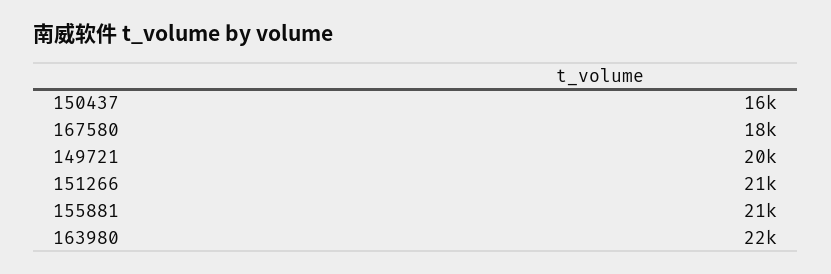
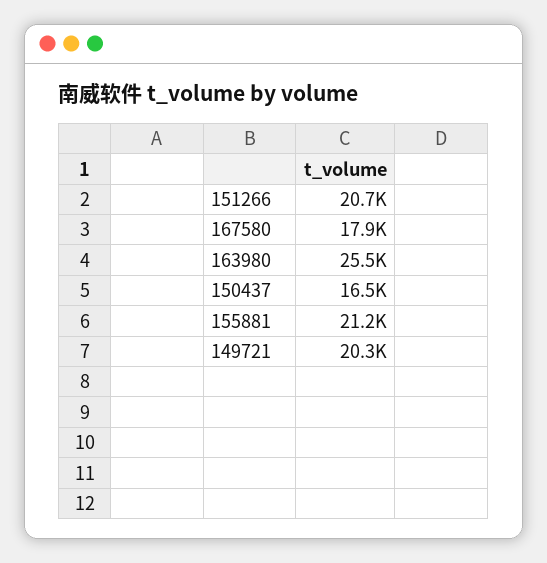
163980: 22000 -> 25500

